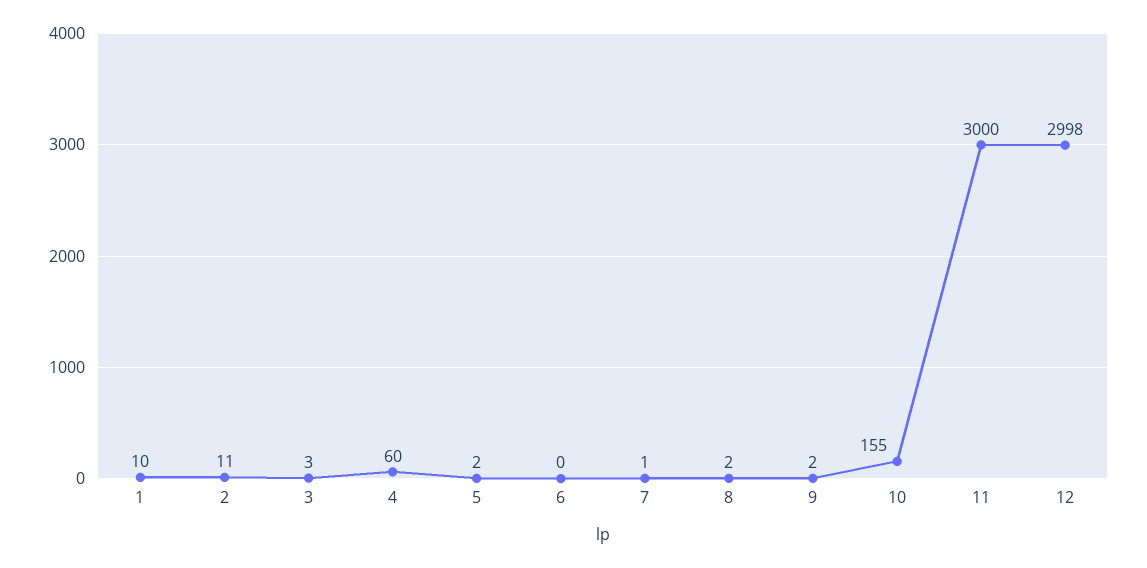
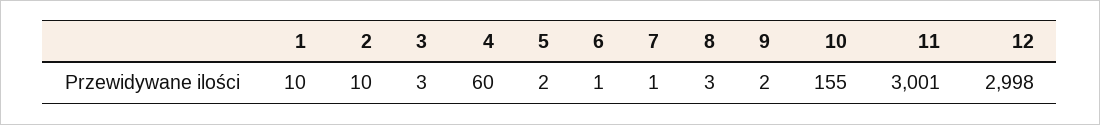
2: 11 -> 10
6: 0 -> 1
8: 2 -> 3
11: 3000 -> 3001

